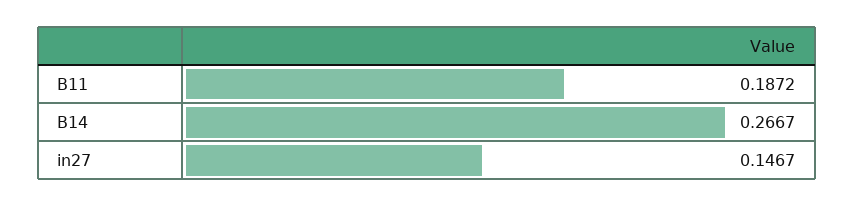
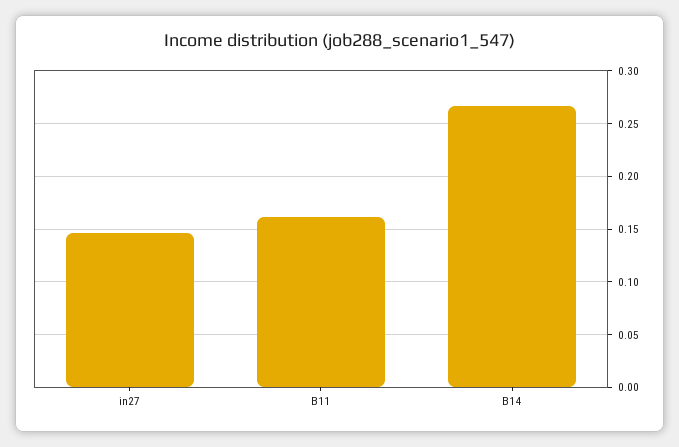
B11: 0.1872 -> 0.16

